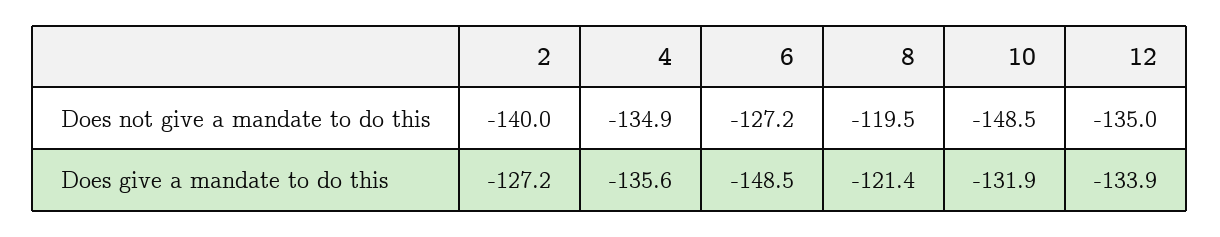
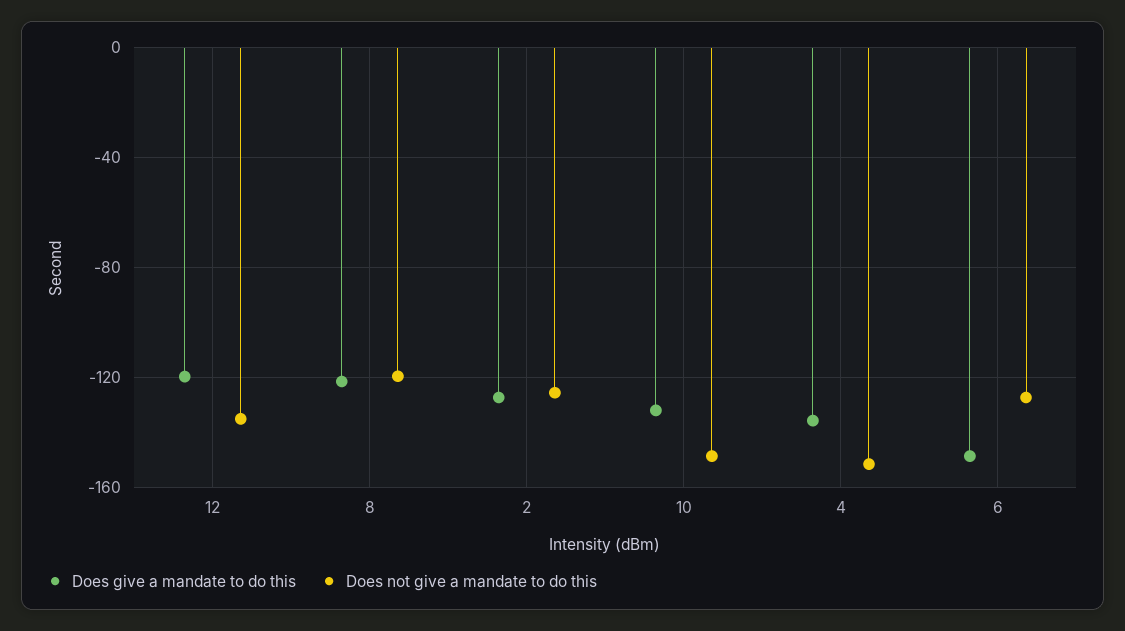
Does not give a mandate to do this, 2: -140 -> -125
Does not give a mandate to do this, 4: -134.9 -> -150
Does give a mandate to do this, 12: -133.9 -> -120

